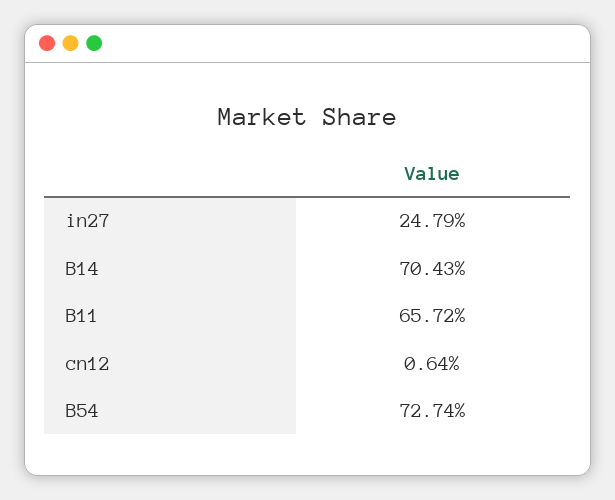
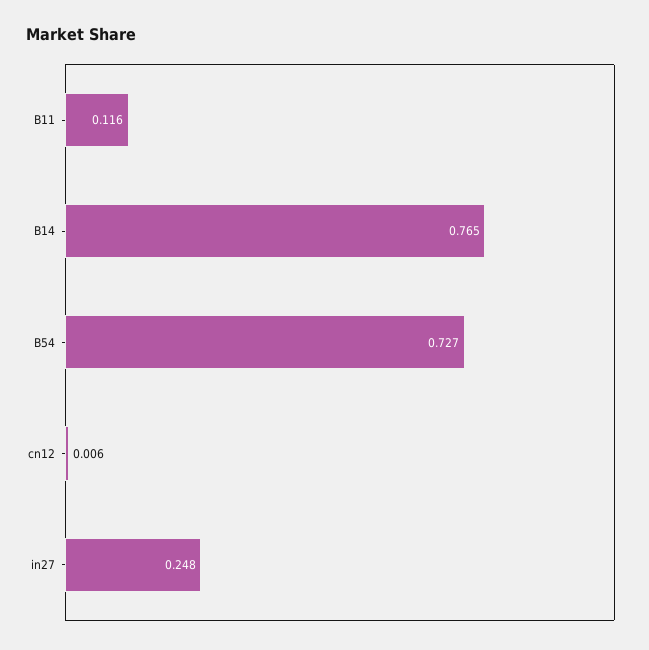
B14: 0.7043 -> 0.765
B11: 0.6572 -> 0.116

